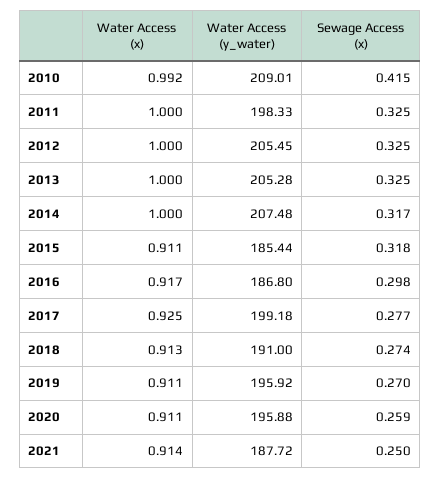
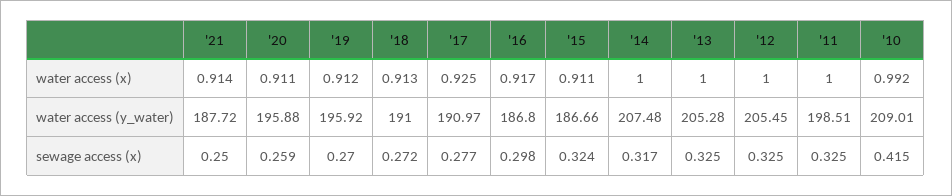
Water Access (y_water), 2011: 198.33 -> 198.51
Water Access (y_water), 2015: 185.44 -> 186.66
Sewage Access (x), 2015: 0.318 -> 0.324
Water Access (y_water), 2017: 199.18 -> 190.97
Sewage Access (x), 2018: 0.274 -> 0.272
Water Access (x), 2019: 0.911 -> 0.912

